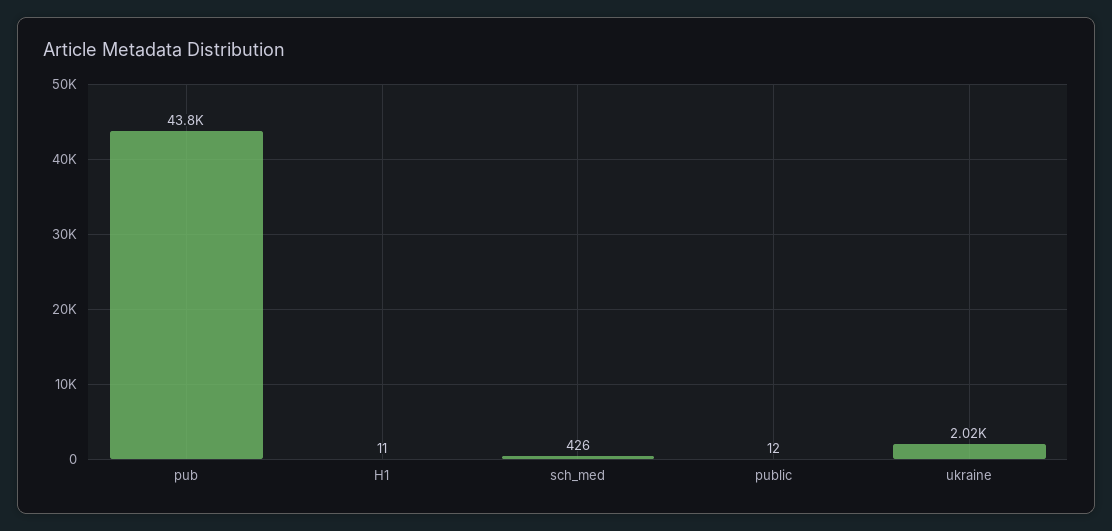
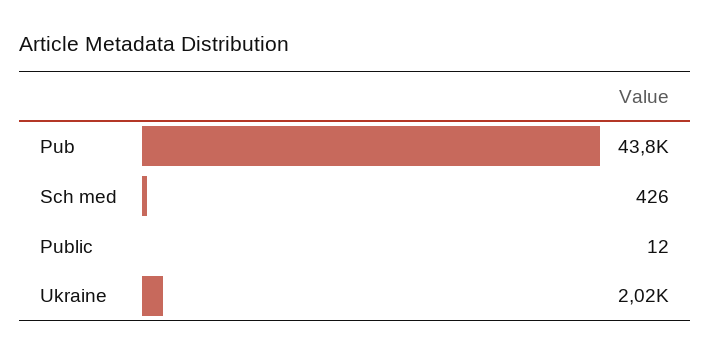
H1: 11 -> none

